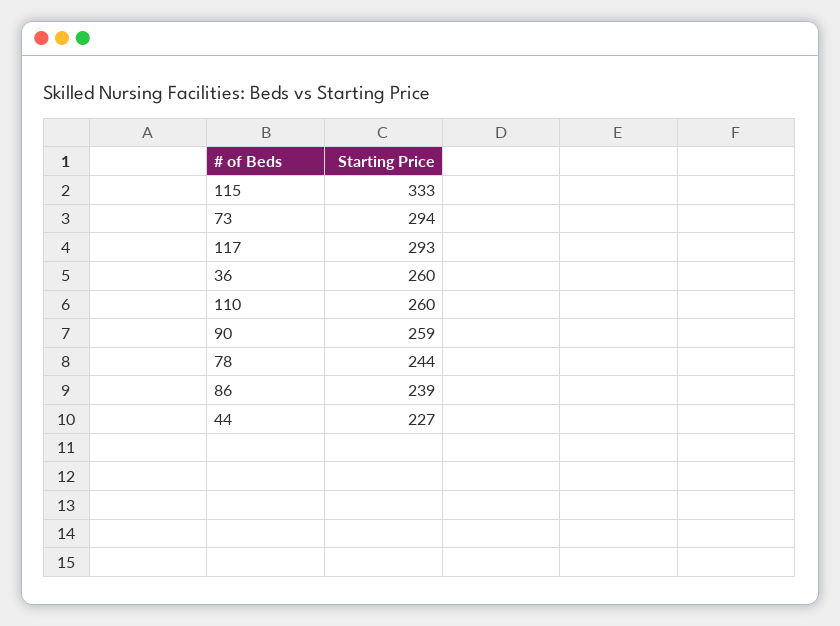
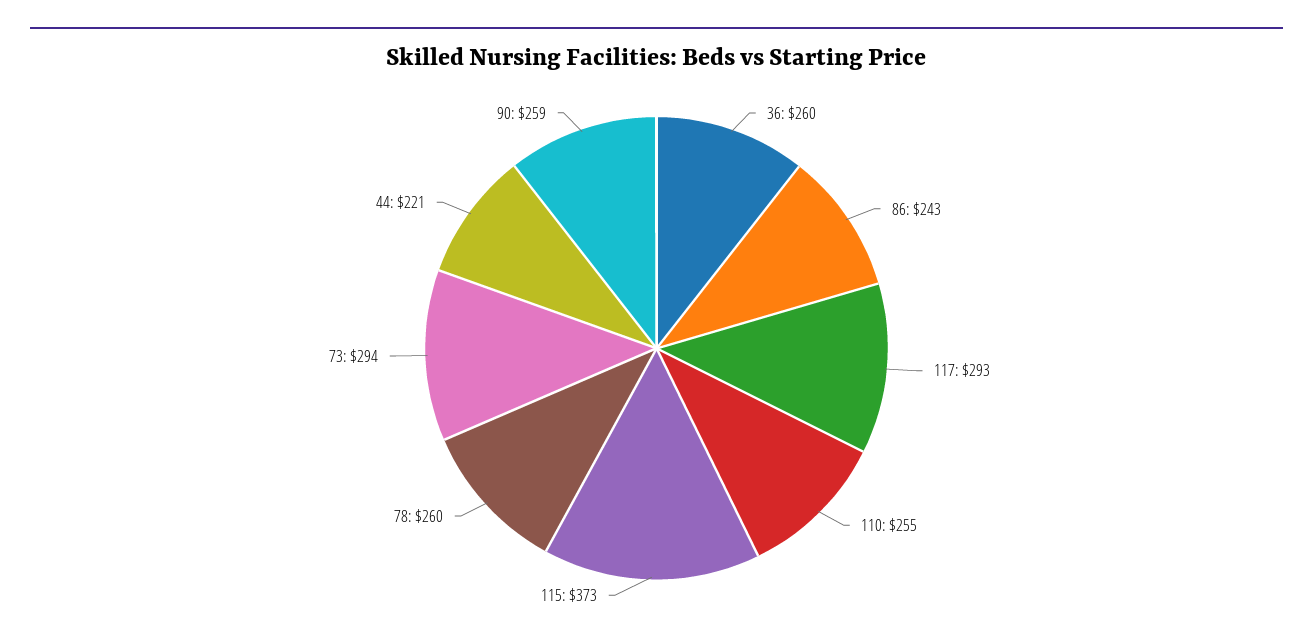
115: 333 -> 373
110: 260 -> 255
78: 244 -> 260
86: 239 -> 243
44: 227 -> 221

